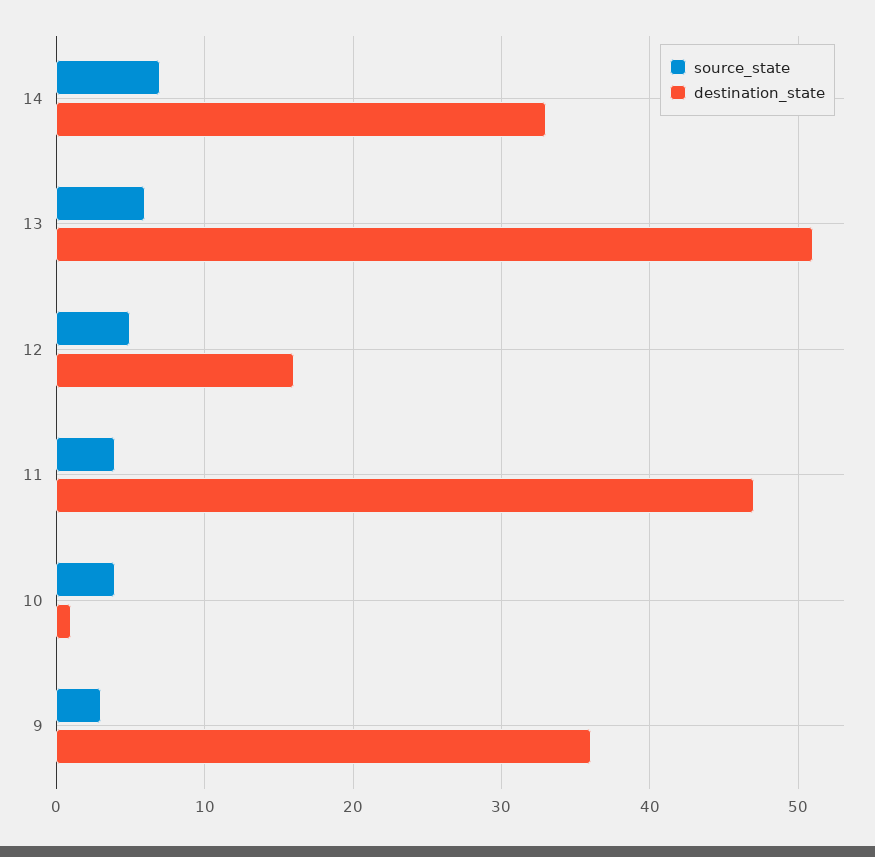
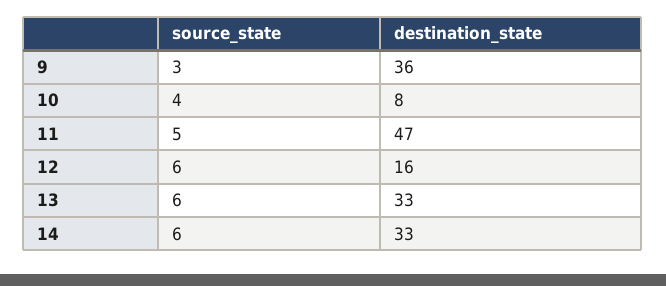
source_state, 14: 7 -> 6
destination_state, 13: 51 -> 33
source_state, 12: 5 -> 6
source_state, 11: 4 -> 5
destination_state, 10: 1 -> 8

